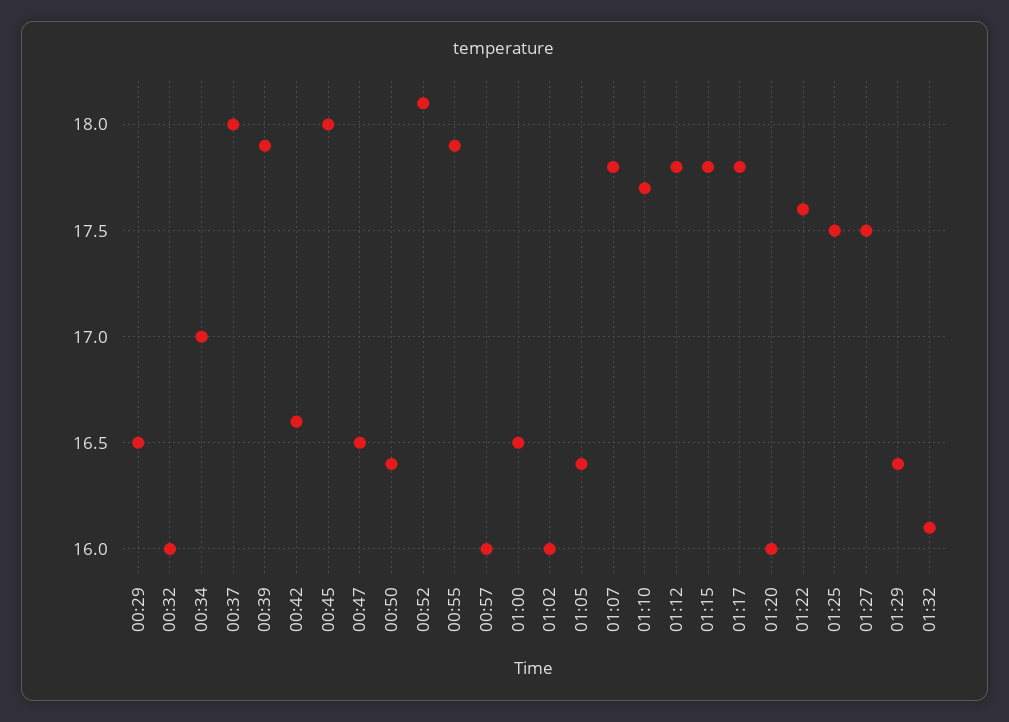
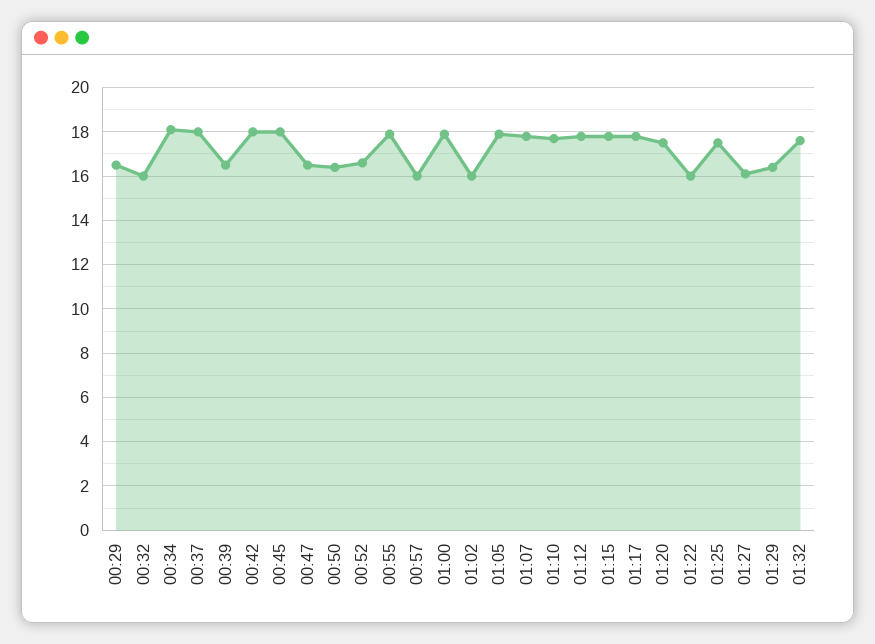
00:34: 17 -> 18
00:39: 17.9 -> 16.5
00:42: 16.6 -> 18
00:52: 18.1 -> 16.5
01:00: 16.5 -> 18
01:05: 16.4 -> 18
01:20: 16 -> 17.5
01:22: 17.6 -> 16
01:27: 17.5 -> 16
01:32: 16.1 -> 17.5

